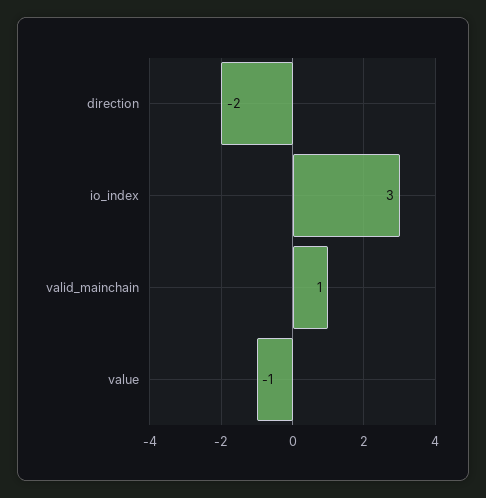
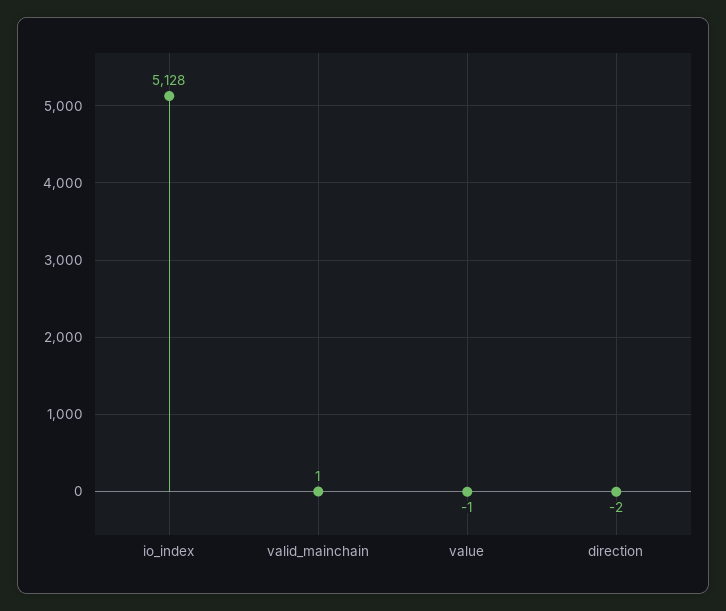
io_index: 3 -> 5128

